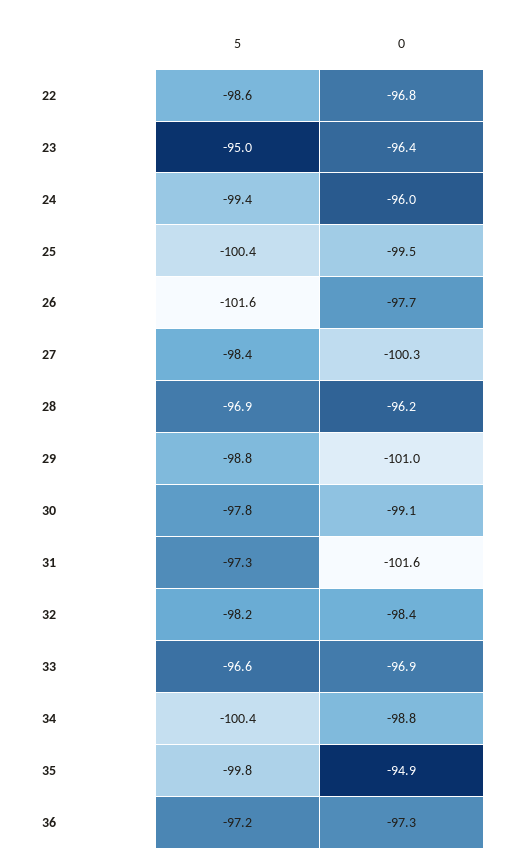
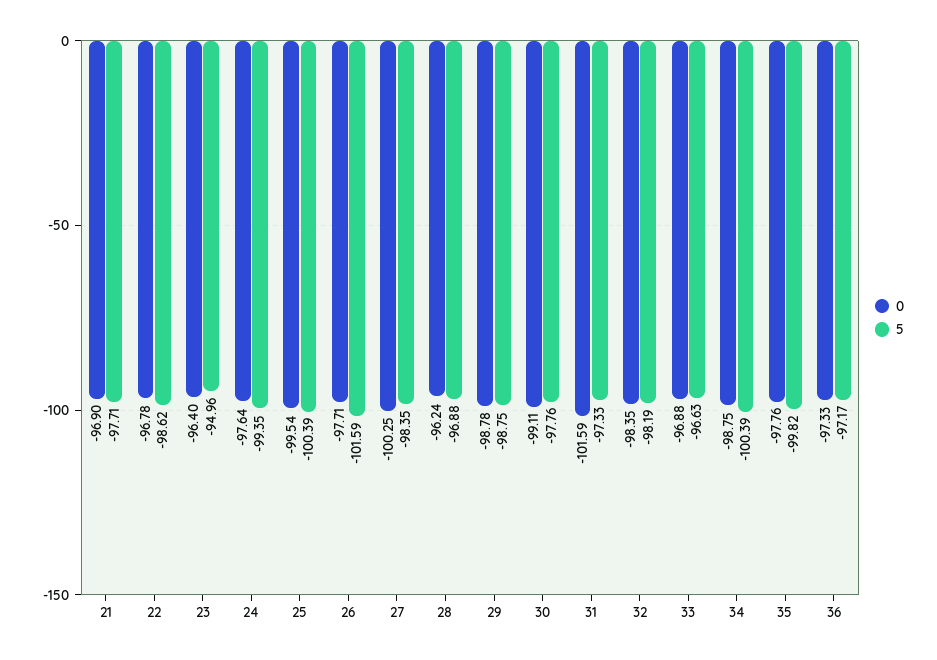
0, 24: -96 -> -97.64
0, 29: -101 -> -98.78
0, 35: -94.9 -> -97.76
0, 21: none -> -96.9
5, 21: none -> -97.71

